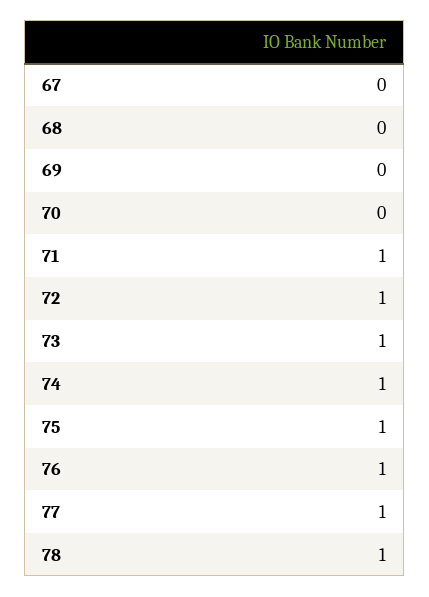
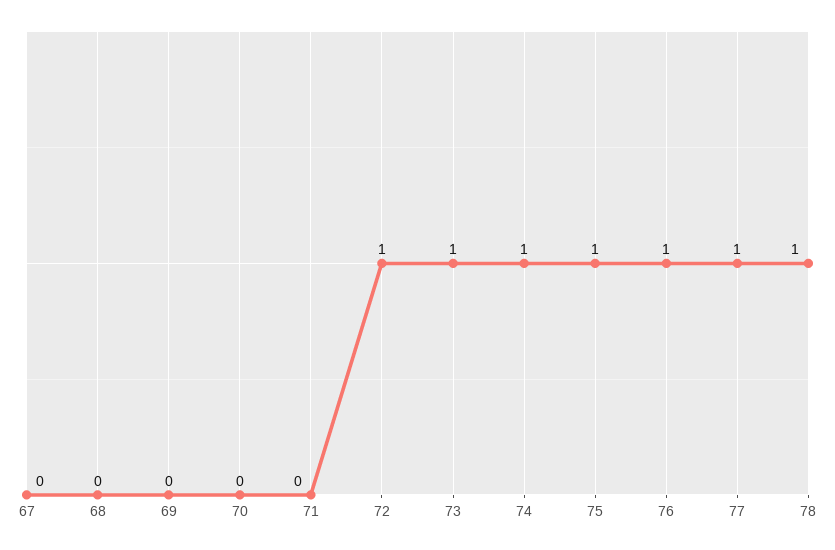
71: 1 -> 0

